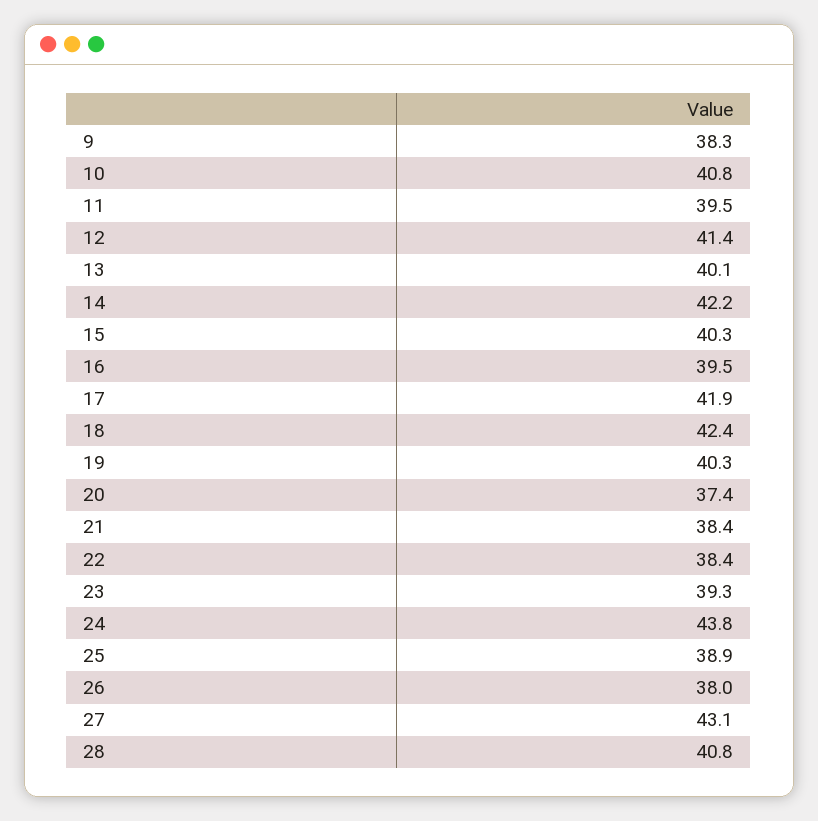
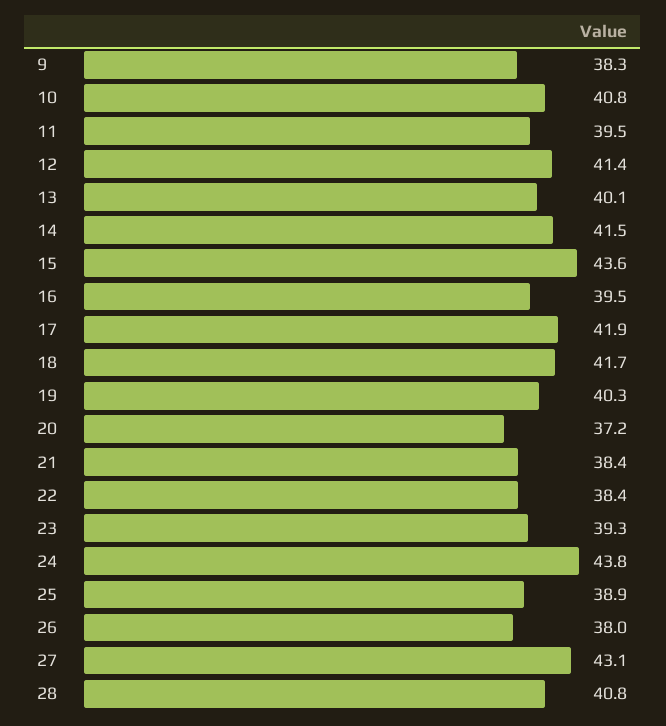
14: 42.2 -> 41.5
15: 40.3 -> 43.6
18: 42.4 -> 41.7
20: 37.4 -> 37.2

